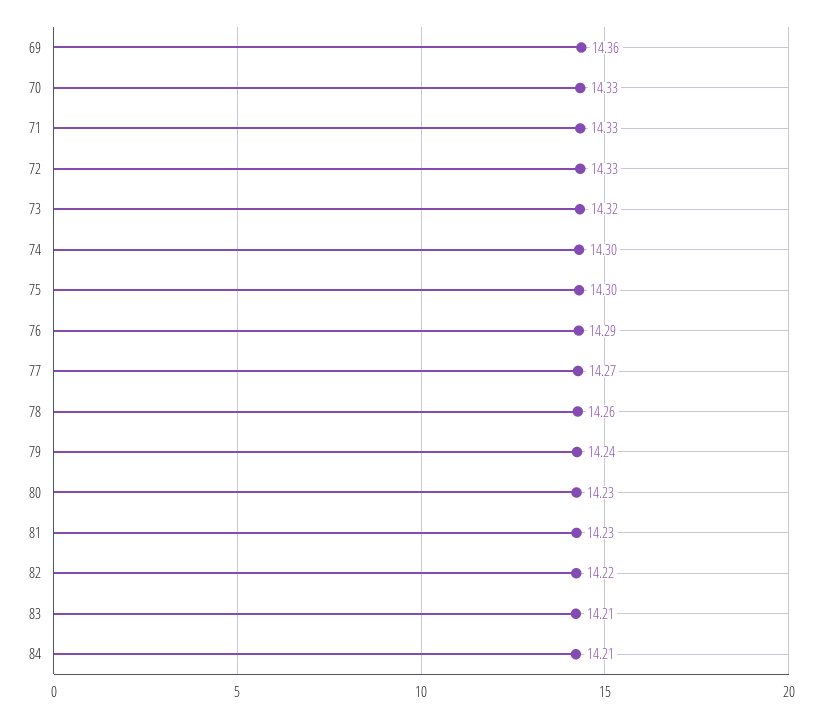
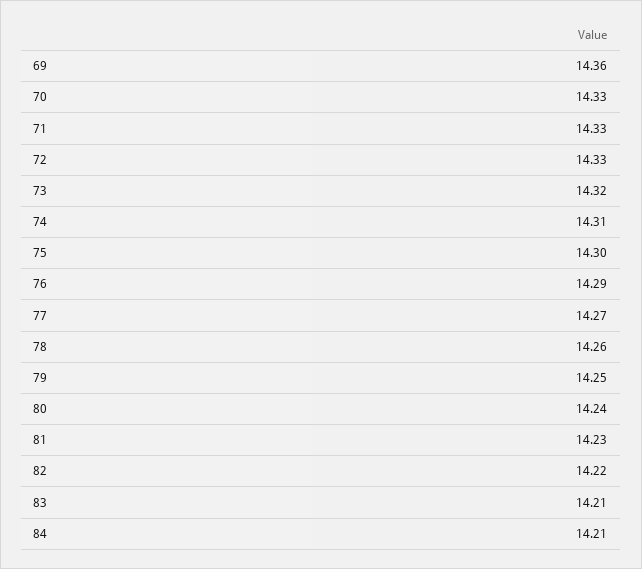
74: 14.3 -> 14.31
79: 14.24 -> 14.25
80: 14.23 -> 14.24

